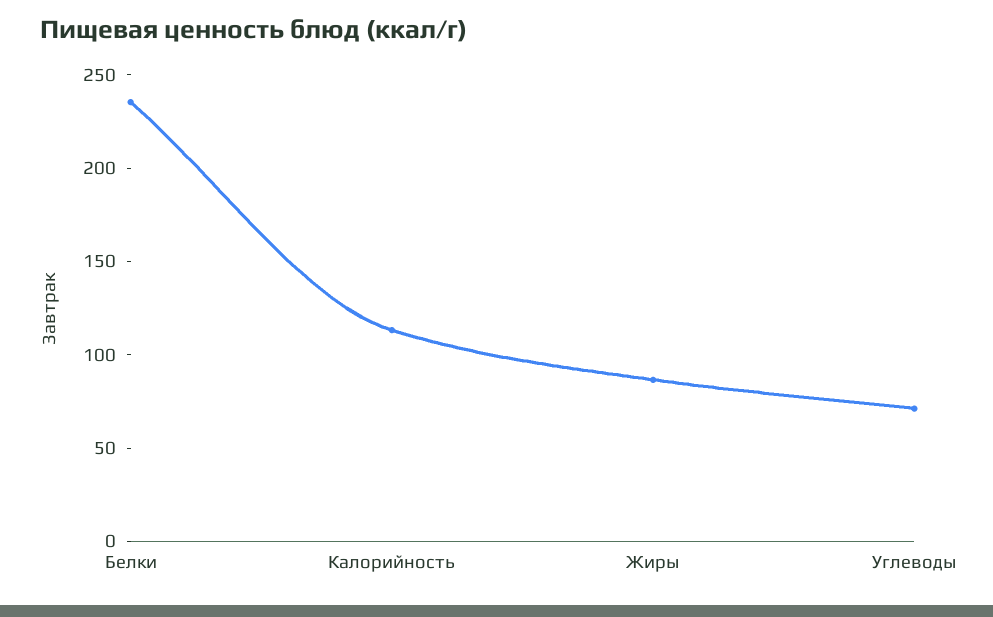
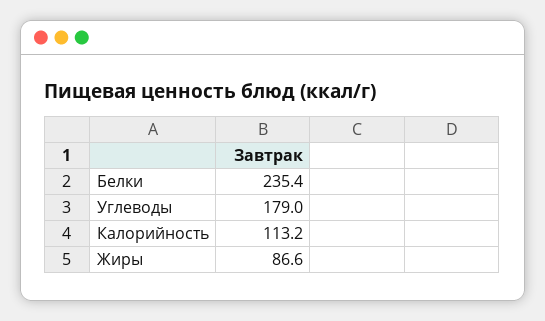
Углеводы: 70 -> 179

